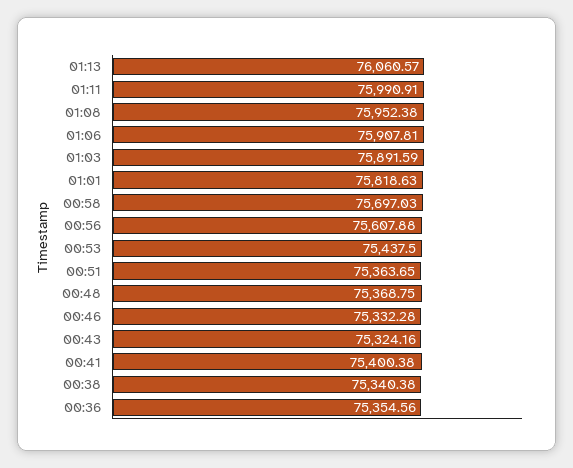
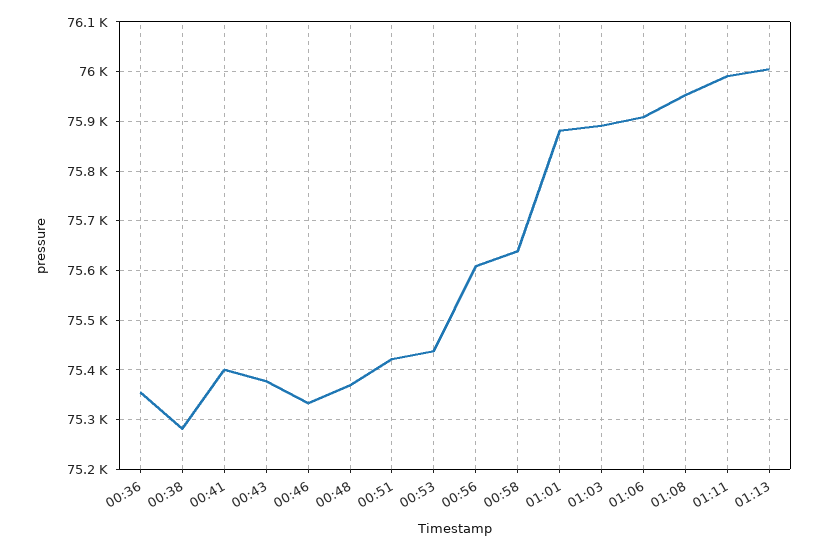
01:13: 76060.57 -> 76000
01:01: 75818.63 -> 75880
00:58: 75697.03 -> 75640
00:51: 75363.65 -> 75420
00:43: 75324.16 -> 75380
00:38: 75340.38 -> 75280

